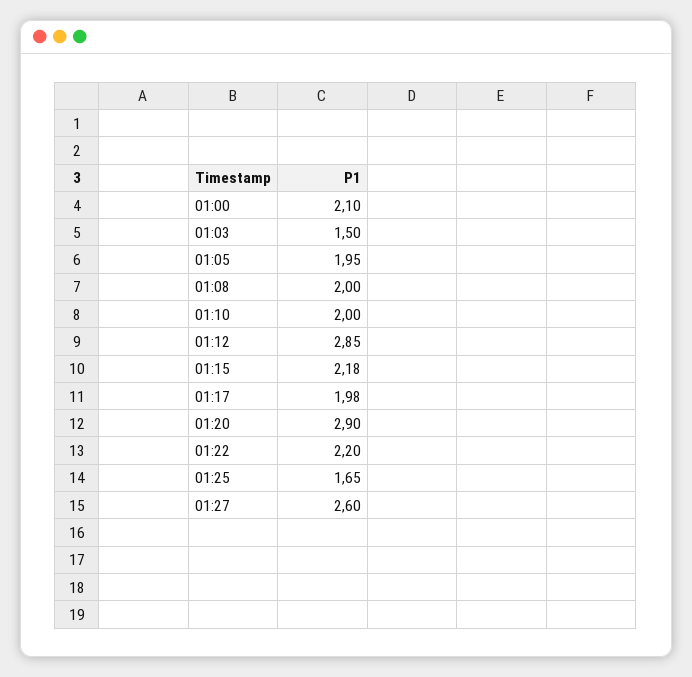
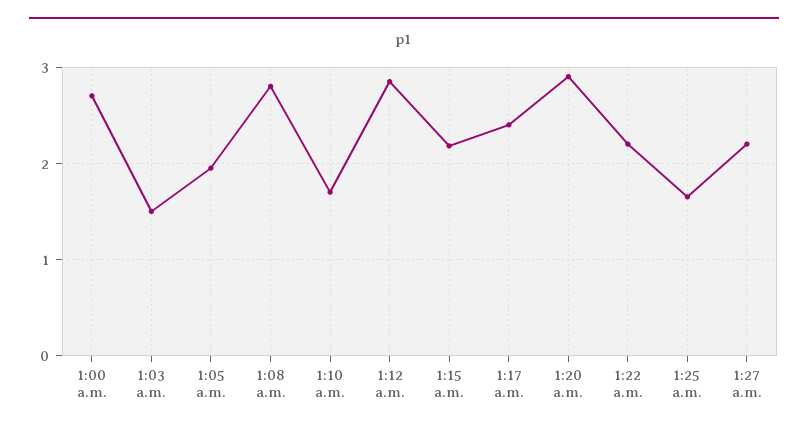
01:00: 2.1 -> 2.7
01:08: 2 -> 2.8
01:10: 2 -> 1.7
01:17: 1.98 -> 2.4
01:27: 2.6 -> 2.2

